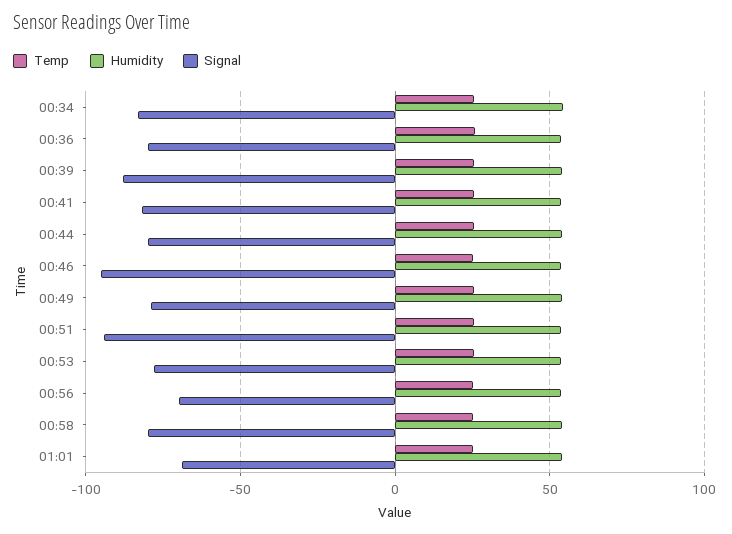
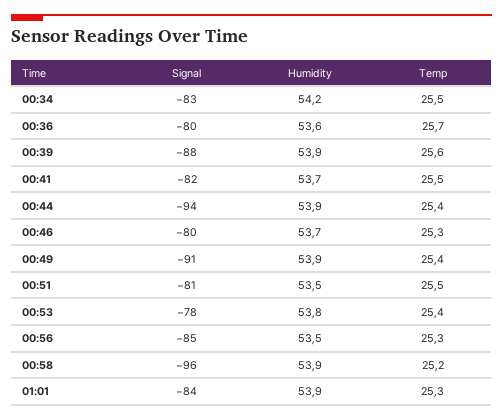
Signal, 00:44: -80 -> -94
Signal, 00:46: -95 -> -80
Signal, 00:49: -80 -> -91
Signal, 00:51: -95 -> -81
Signal, 00:56: -70 -> -85
Signal, 00:58: -80 -> -96
Signal, 01:01: -70 -> -84

